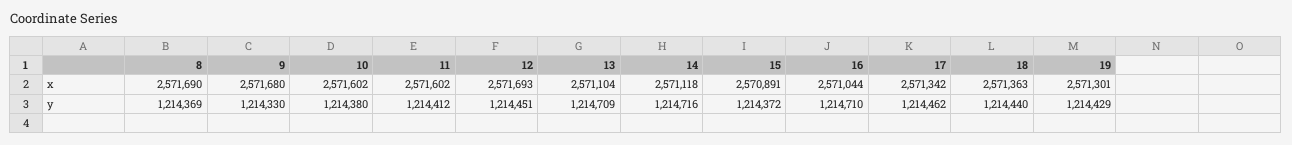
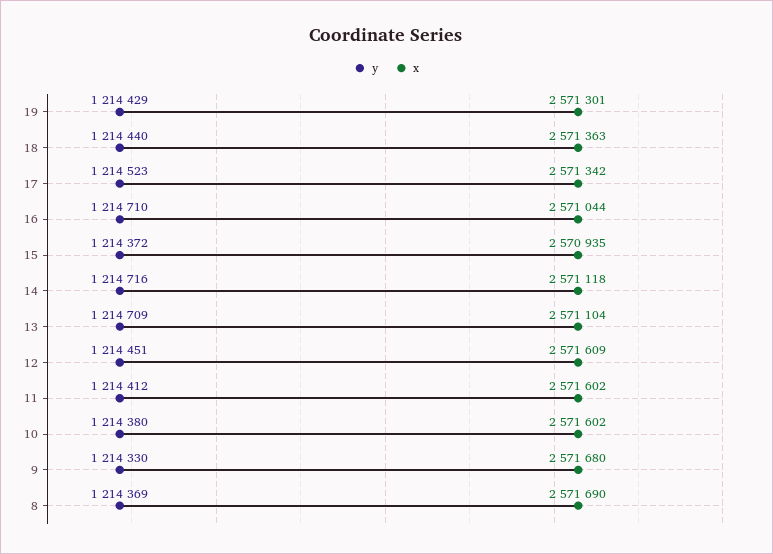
x, 12: 2571693 -> 2571609
x, 15: 2570891 -> 2570935
y, 17: 1214462 -> 1214523

